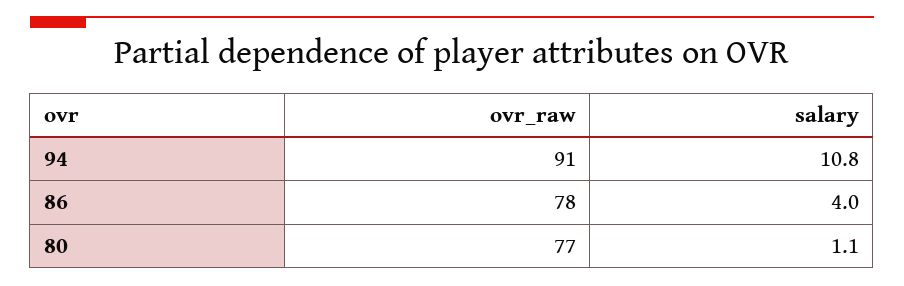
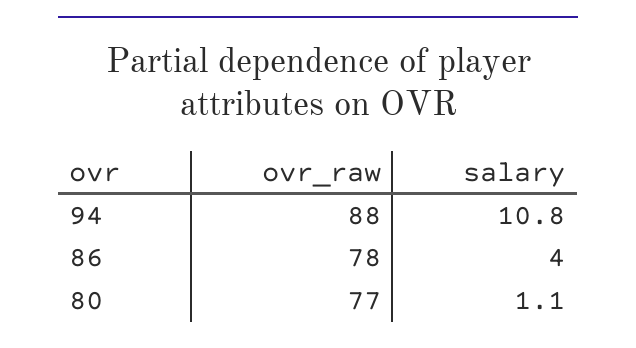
ovr_raw, 94: 91 -> 88

